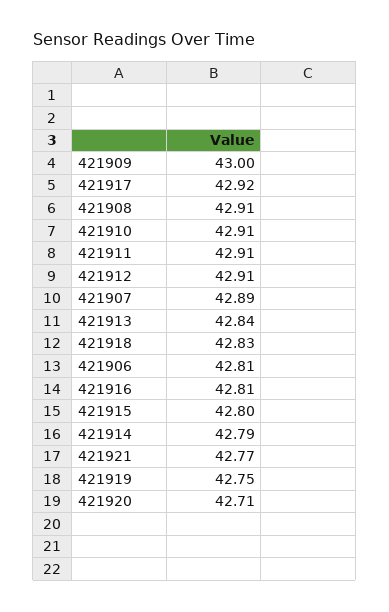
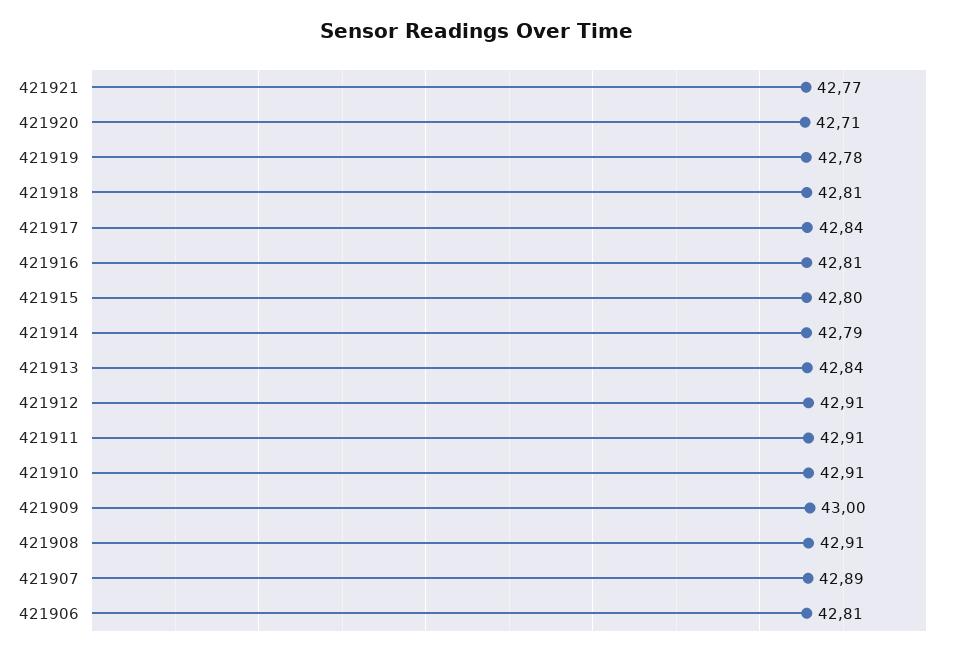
421917: 42.92 -> 42.84
421918: 42.83 -> 42.81
421919: 42.75 -> 42.78

